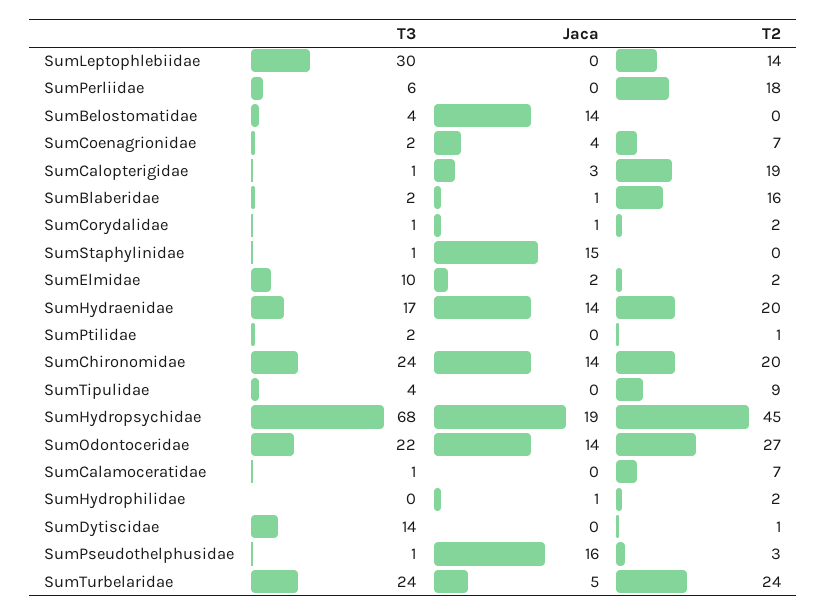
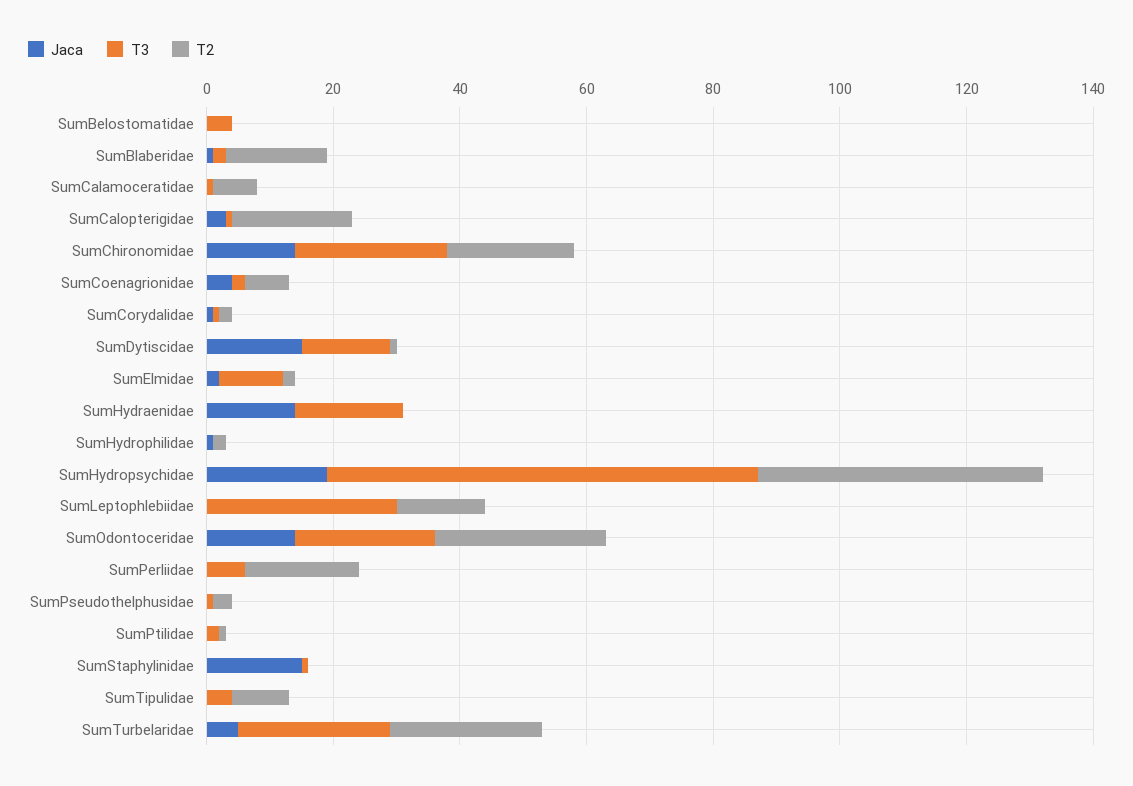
Jaca, SumBelostomatidae: 14 -> 0
T2, SumHydraenidae: 20 -> 0
Jaca, SumDytiscidae: 0 -> 15
Jaca, SumPseudothelphusidae: 16 -> 0

